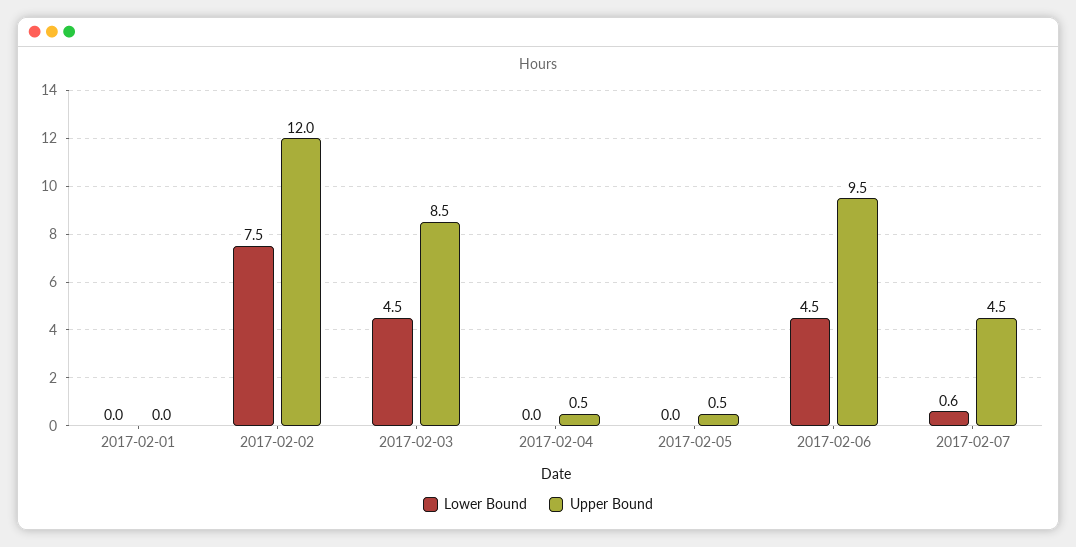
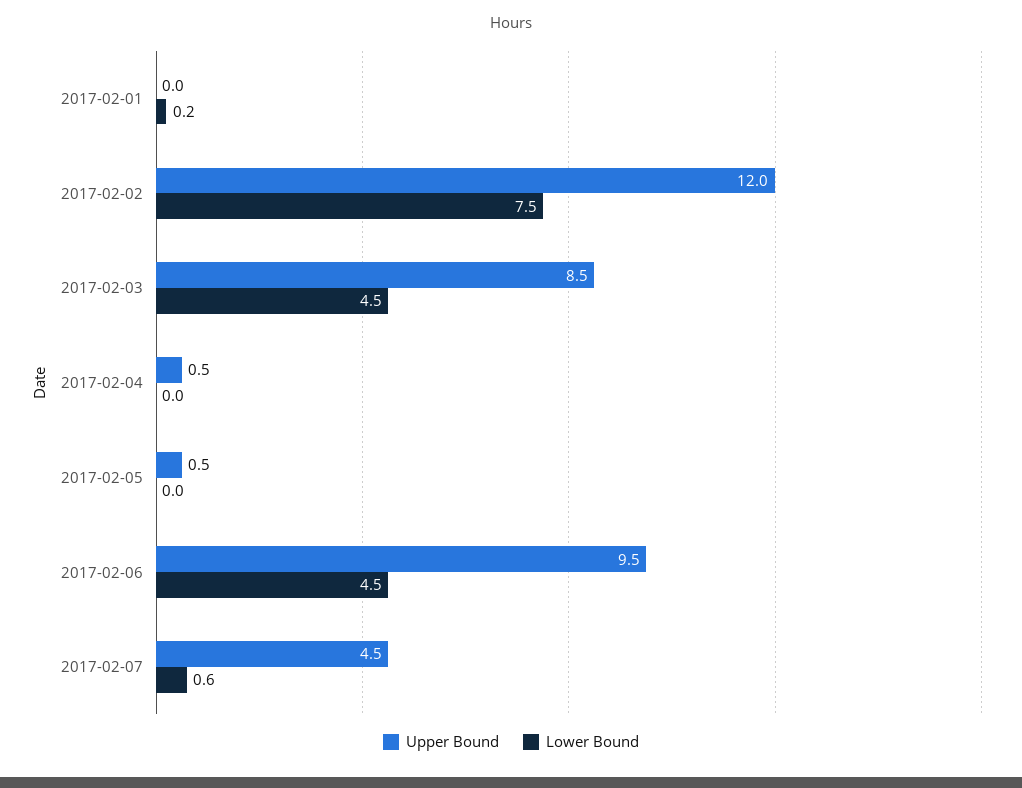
Lower Bound, 2017-02-01: 0 -> 0.2

